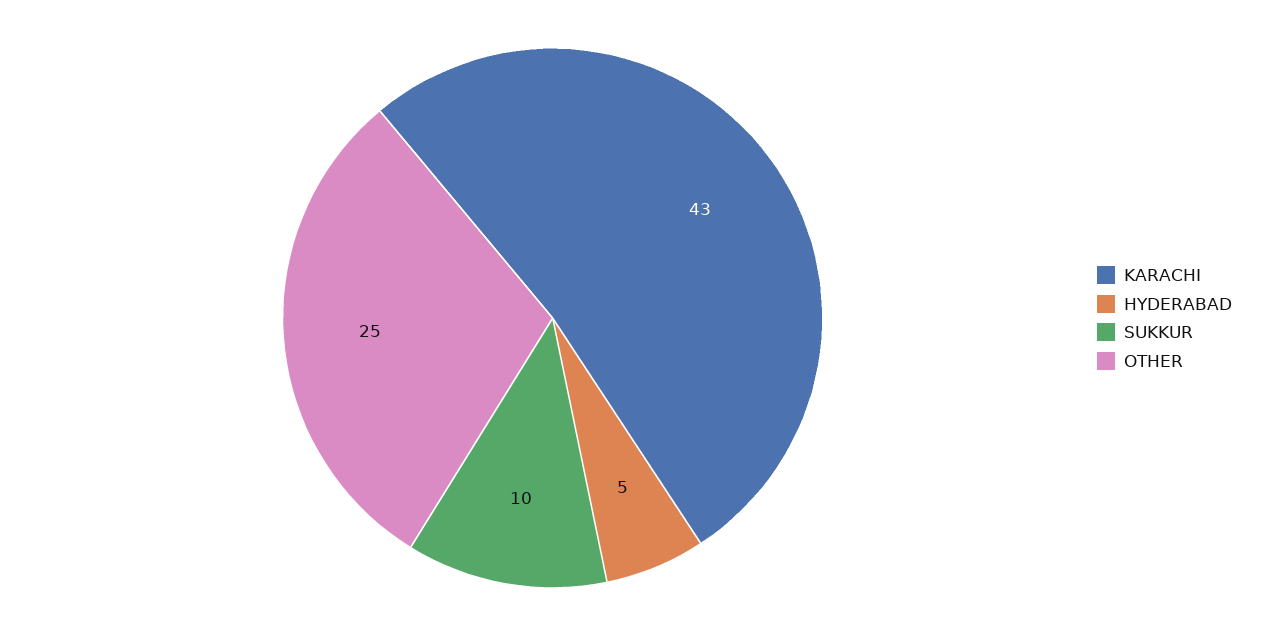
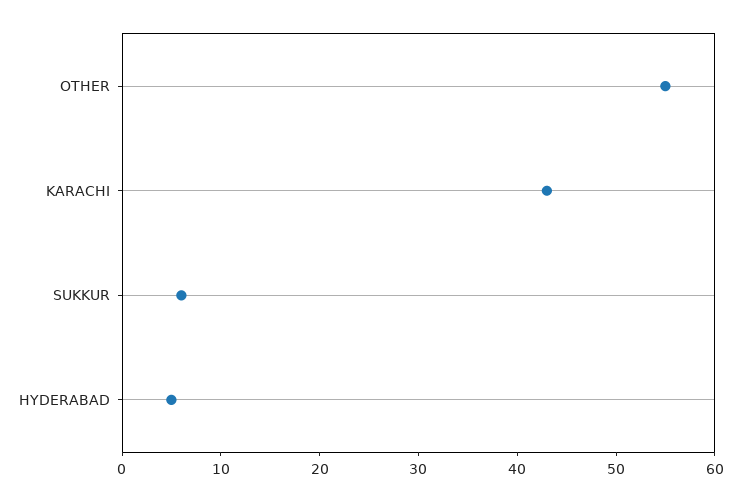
SUKKUR: 10 -> 6
OTHER: 25 -> 55

